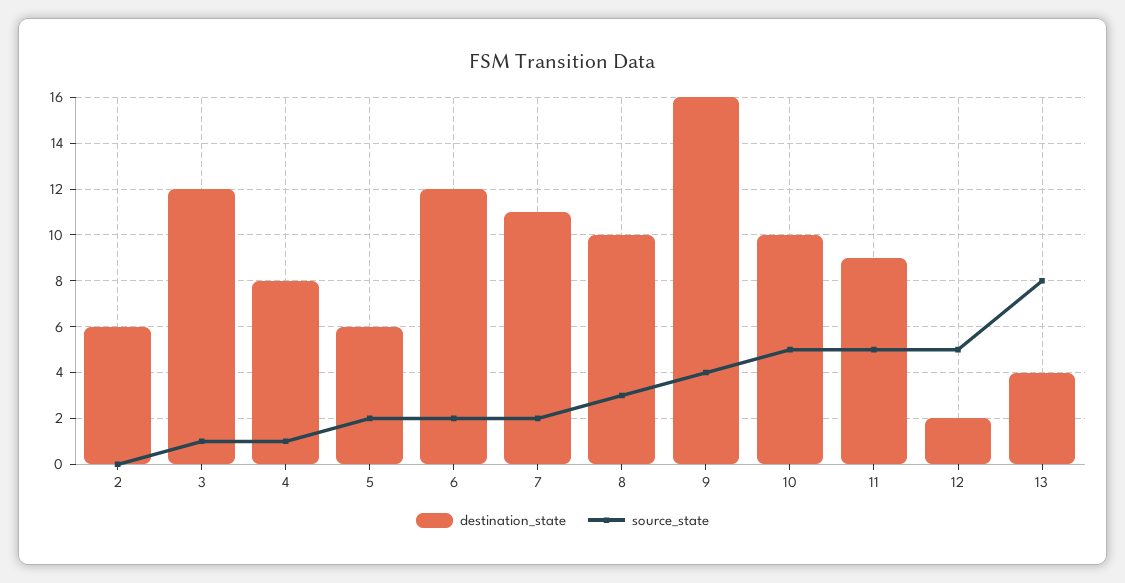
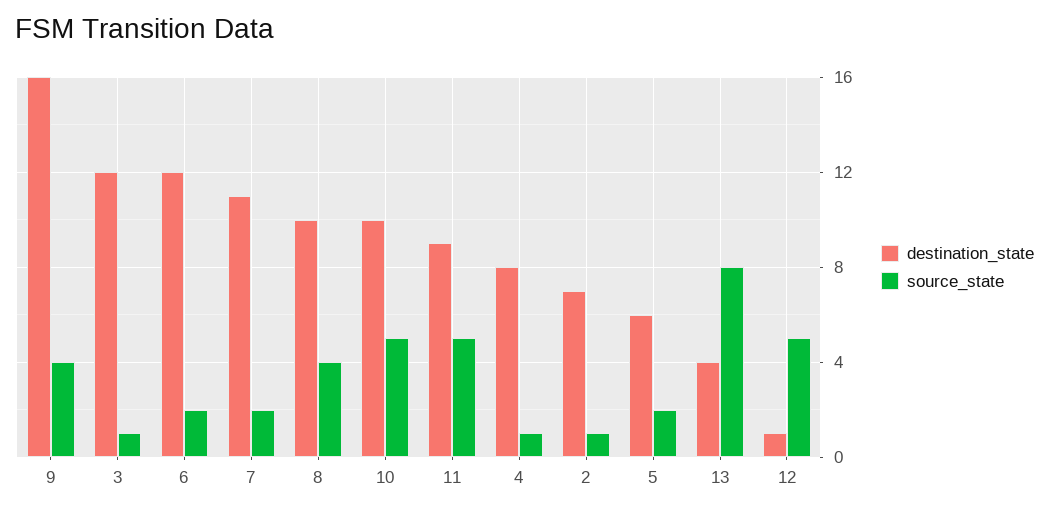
destination_state, 2: 6 -> 7
source_state, 2: 0 -> 1
source_state, 8: 3 -> 4
destination_state, 12: 2 -> 1

